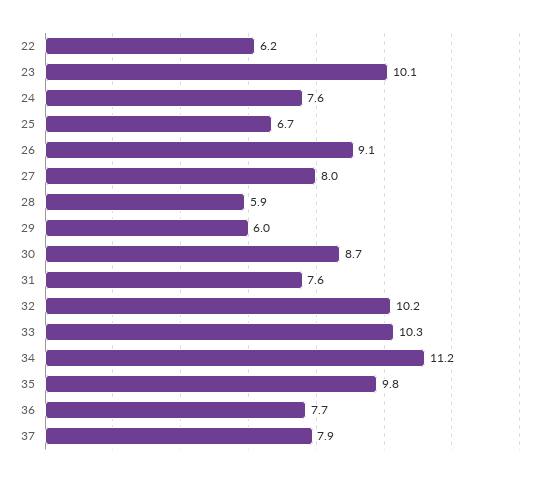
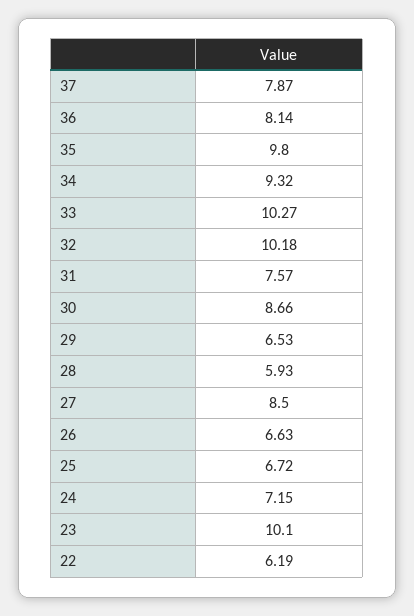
24: 7.6 -> 7.15
26: 9.1 -> 6.63
27: 8 -> 8.5
29: 6 -> 6.53
34: 11.2 -> 9.32
36: 7.7 -> 8.14

